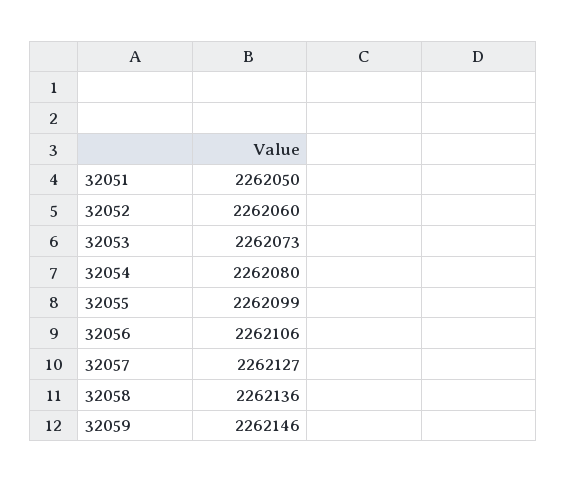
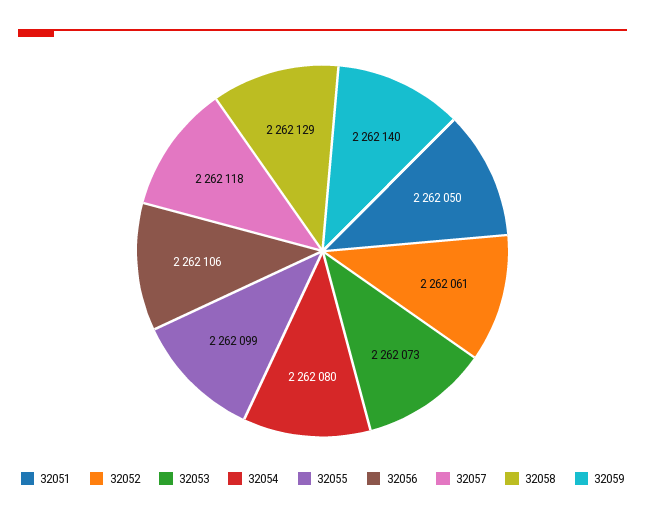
32052: 2262060 -> 2262061
32057: 2262127 -> 2262118
32058: 2262136 -> 2262129
32059: 2262146 -> 2262140

